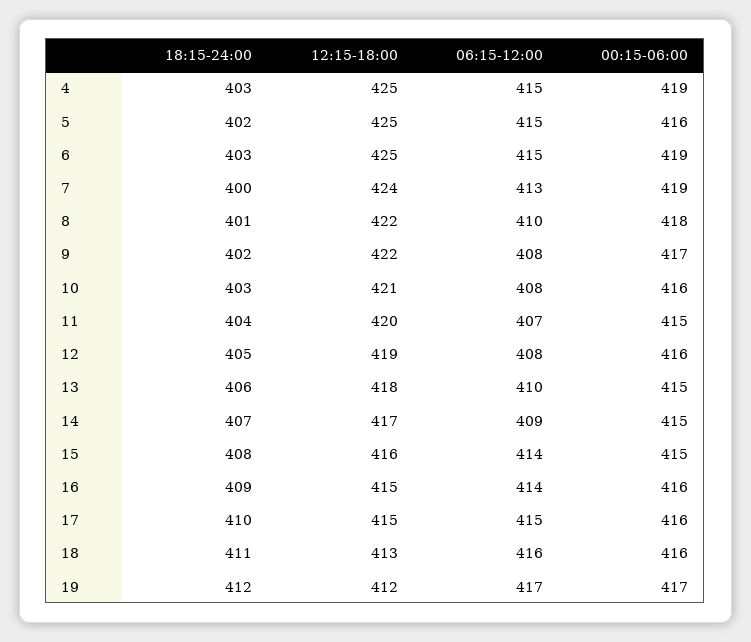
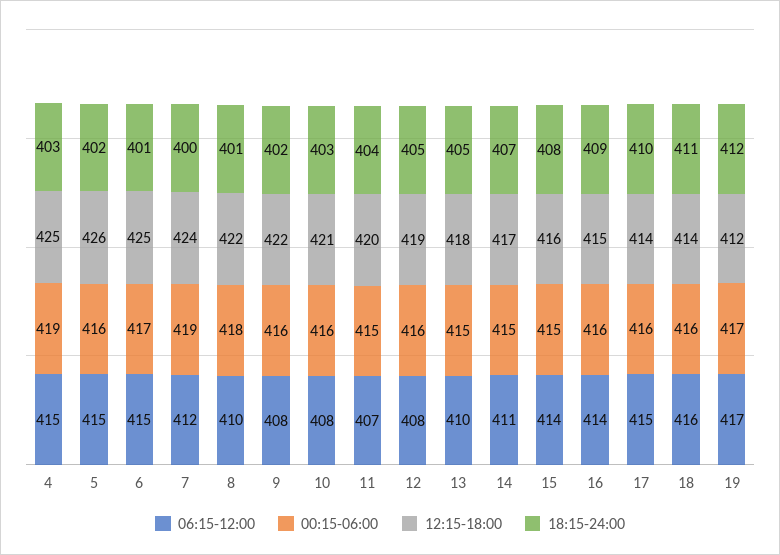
12:15-18:00, 5: 425 -> 426
18:15-24:00, 6: 403 -> 401
00:15-06:00, 6: 419 -> 417
06:15-12:00, 7: 413 -> 412
00:15-06:00, 9: 417 -> 416
18:15-24:00, 13: 406 -> 405
06:15-12:00, 14: 409 -> 411
12:15-18:00, 17: 415 -> 414
12:15-18:00, 18: 413 -> 414

